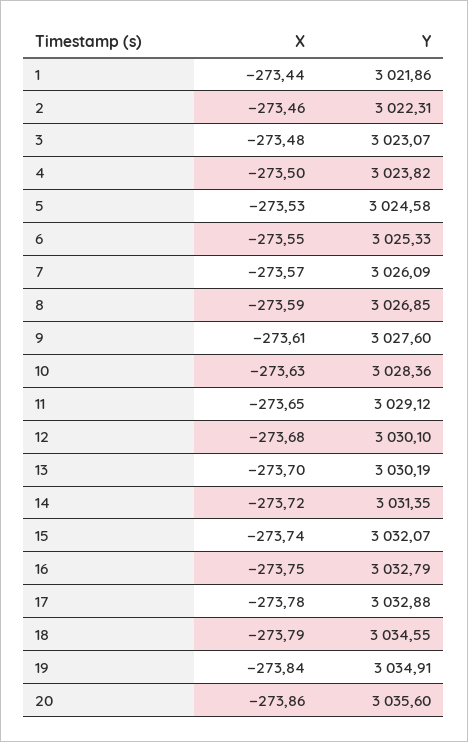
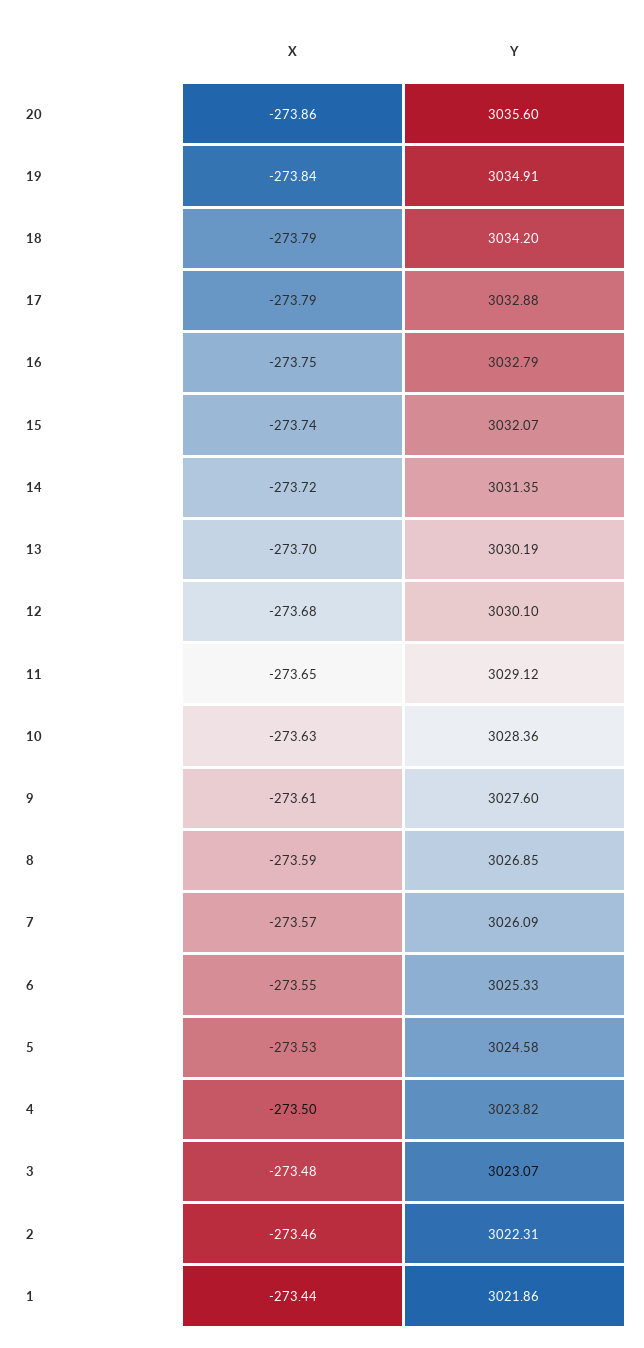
X, 17: -273.78 -> -273.79
Y, 18: 3034.55 -> 3034.2

